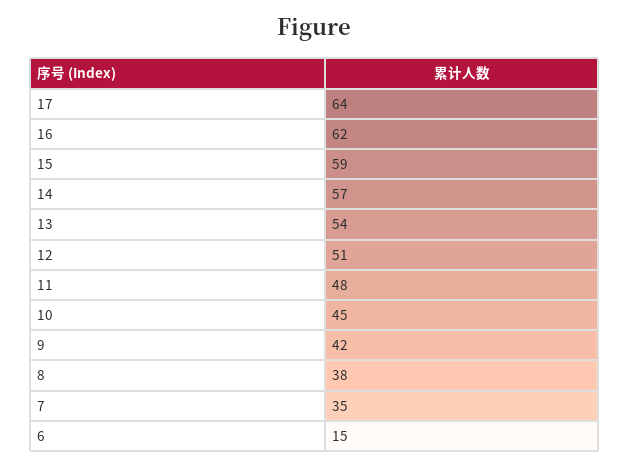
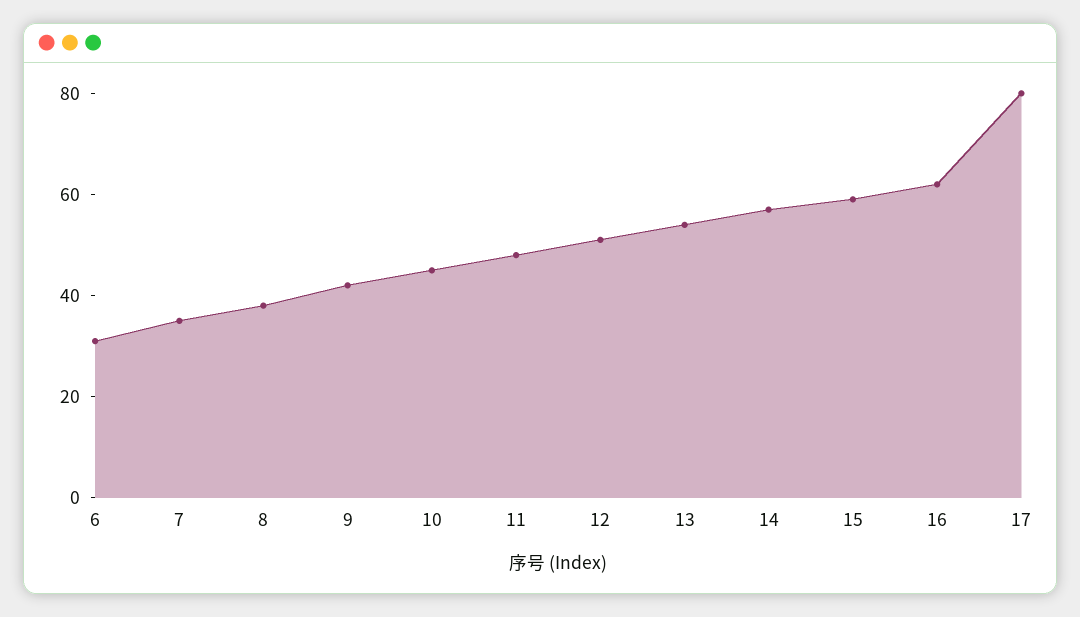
17: 64 -> 80
6: 15 -> 30

